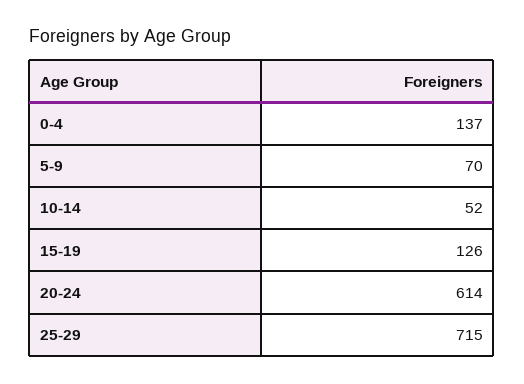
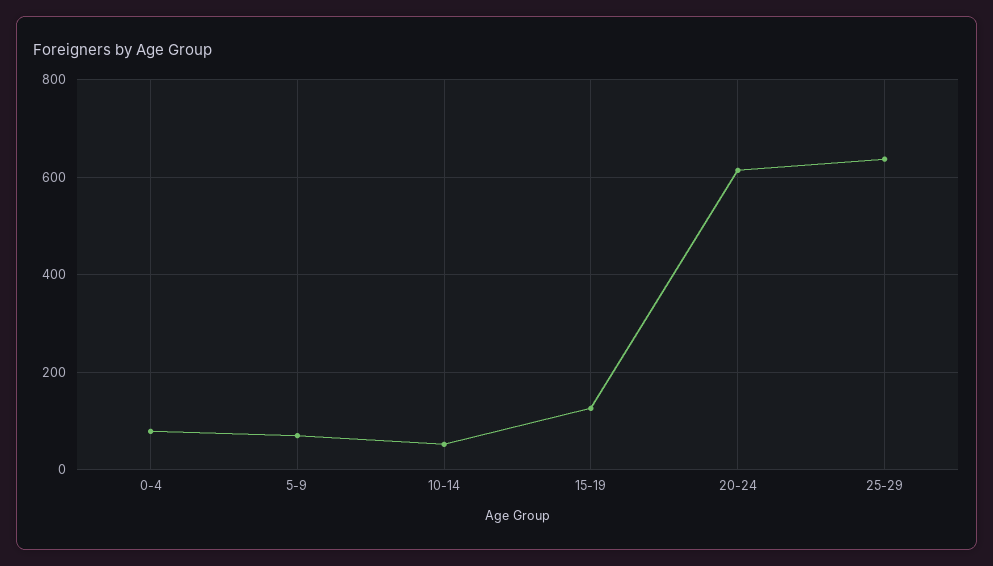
0-4: 137 -> 80
25-29: 715 -> 640

